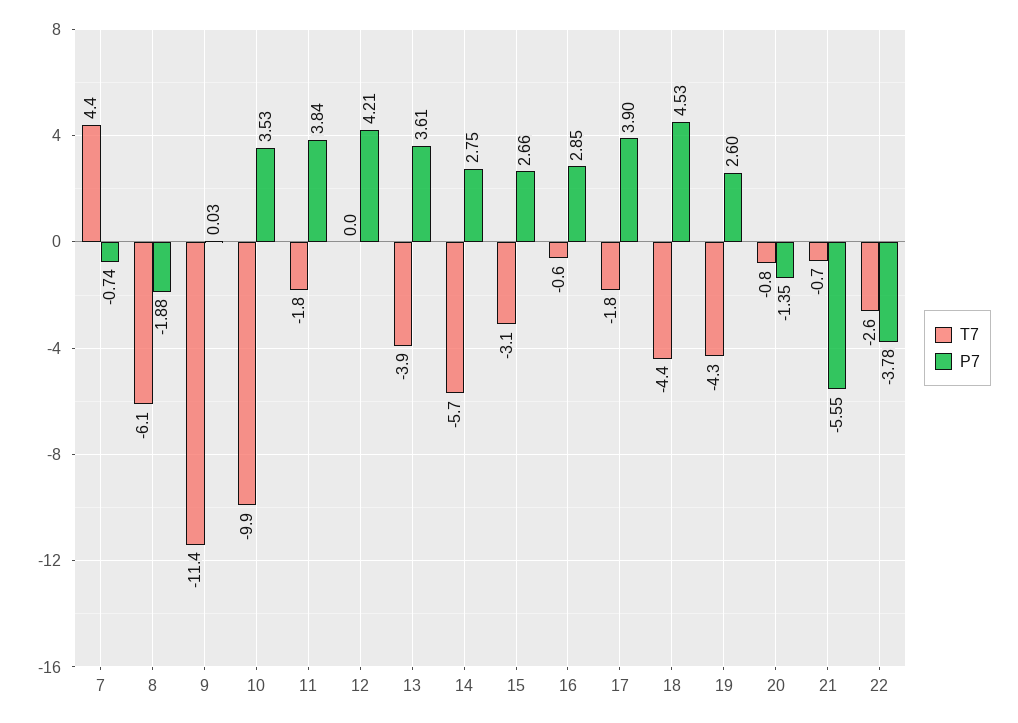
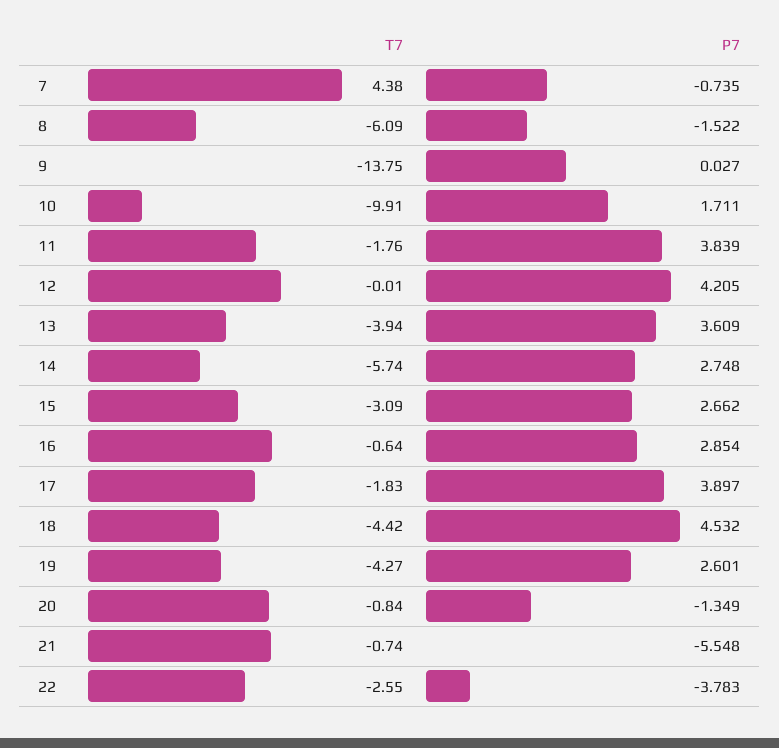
P7, 8: -1.88 -> -1.522
T7, 9: -11.4 -> -13.75
P7, 10: 3.53 -> 1.711

